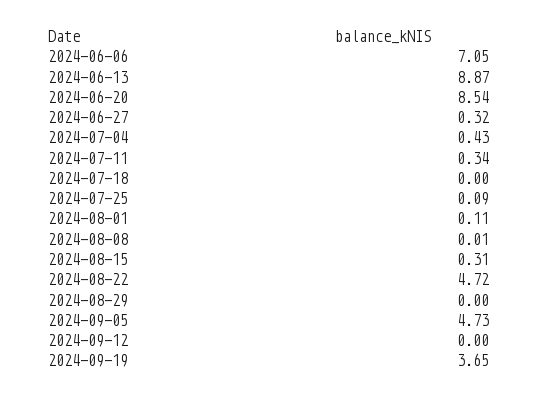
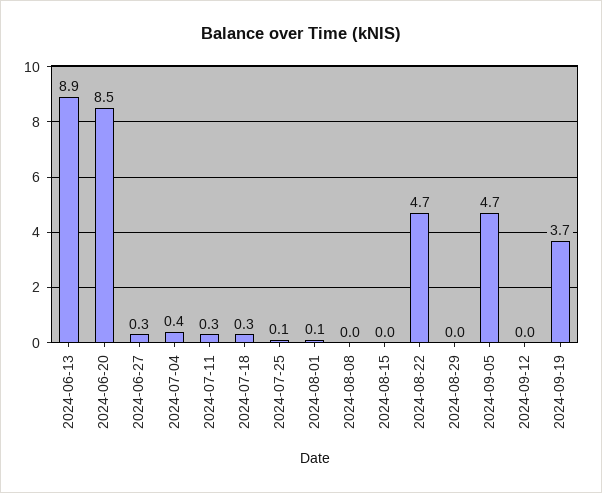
2024-06-06: 7.05 -> none
2024-07-18: 0 -> 0.3
2024-08-15: 0.31 -> 0

